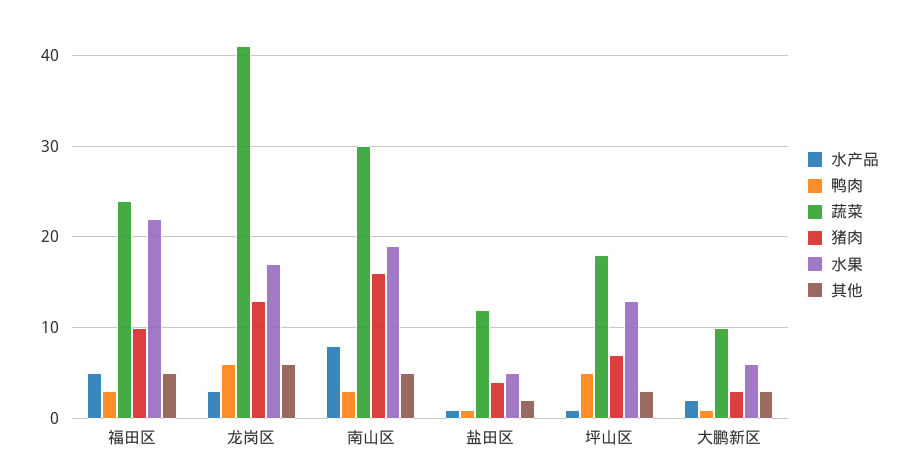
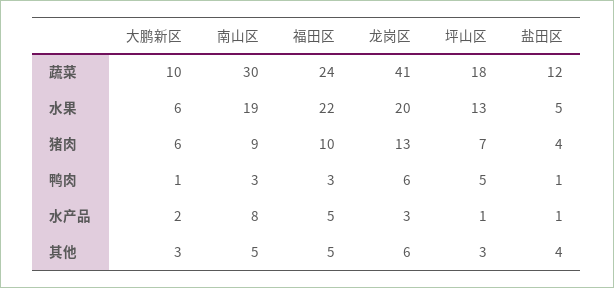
水果, 龙岗区: 17 -> 20
猪肉, 南山区: 16 -> 9
其他, 盐田区: 2 -> 4
猪肉, 大鹏新区: 3 -> 6

